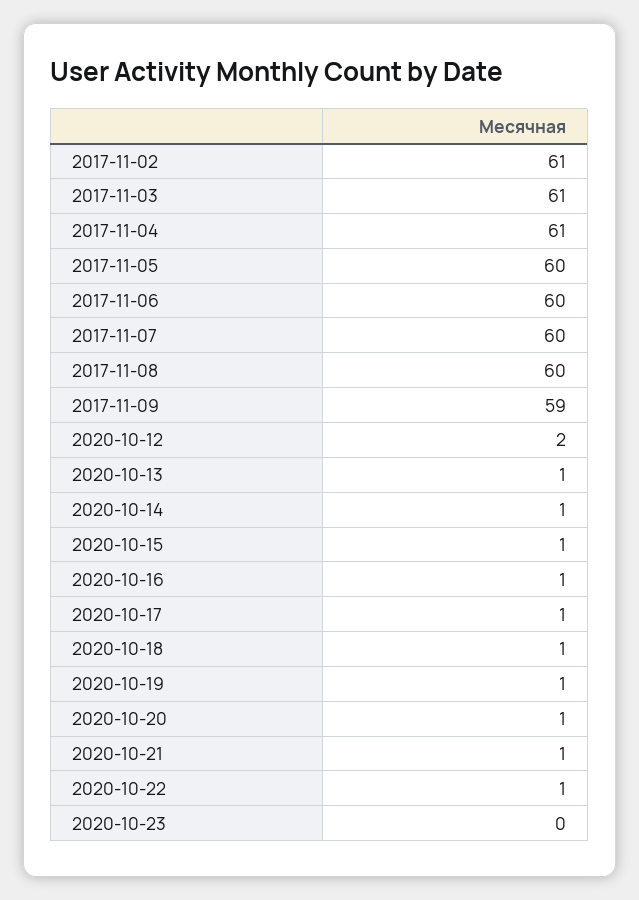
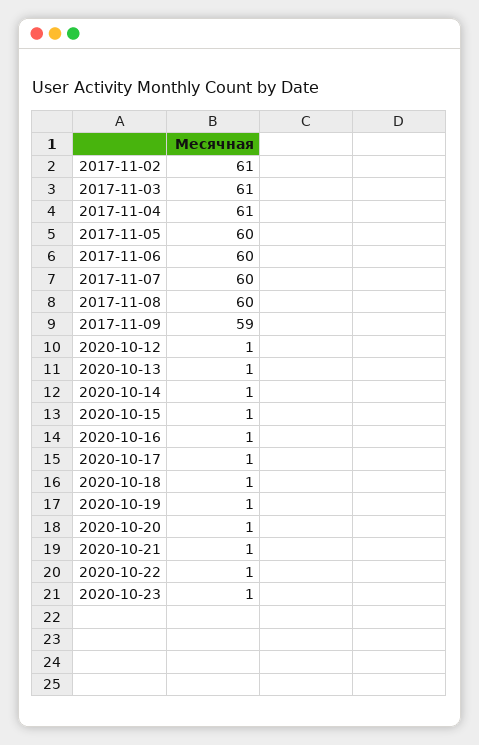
2020-10-12: 2 -> 1
2020-10-23: 0 -> 1

